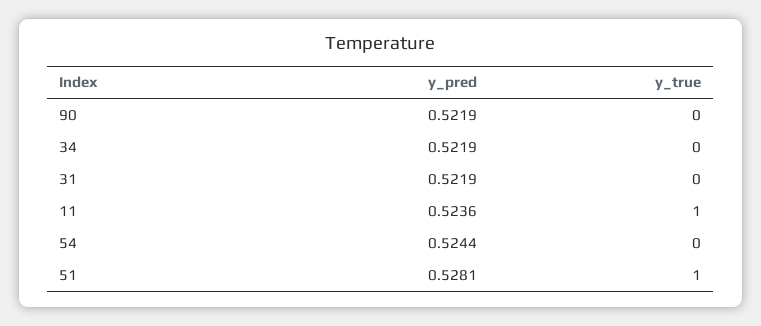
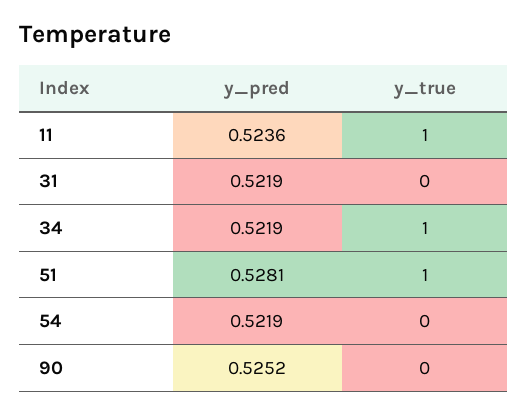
y_pred, 90: 0.5219 -> 0.5252
y_true, 34: 0 -> 1
y_pred, 54: 0.5244 -> 0.5219

